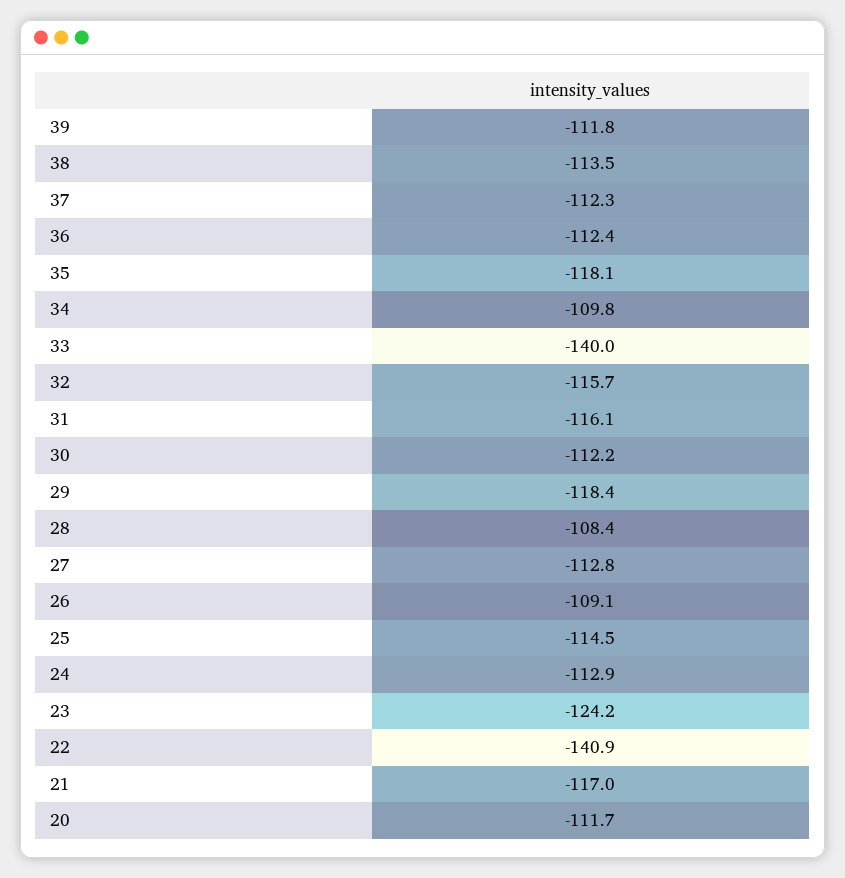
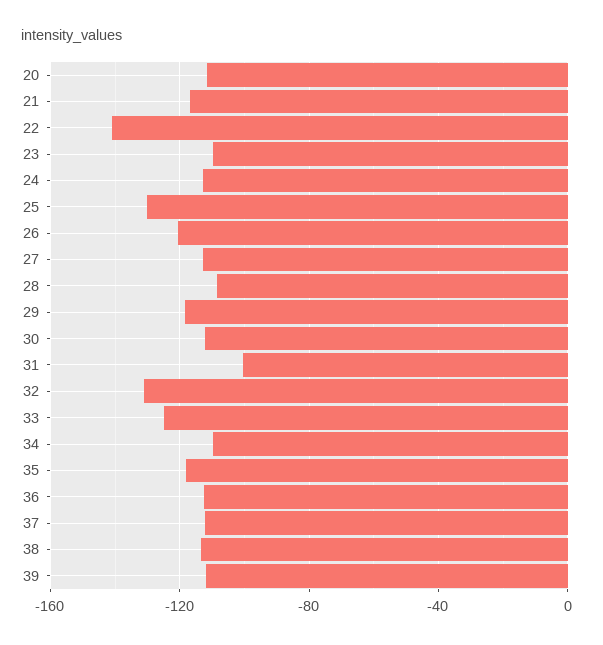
33: -140 -> -125
32: -115.7 -> -130
31: -116.1 -> -100
26: -109.1 -> -120
25: -114.5 -> -130
23: -124.2 -> -110

